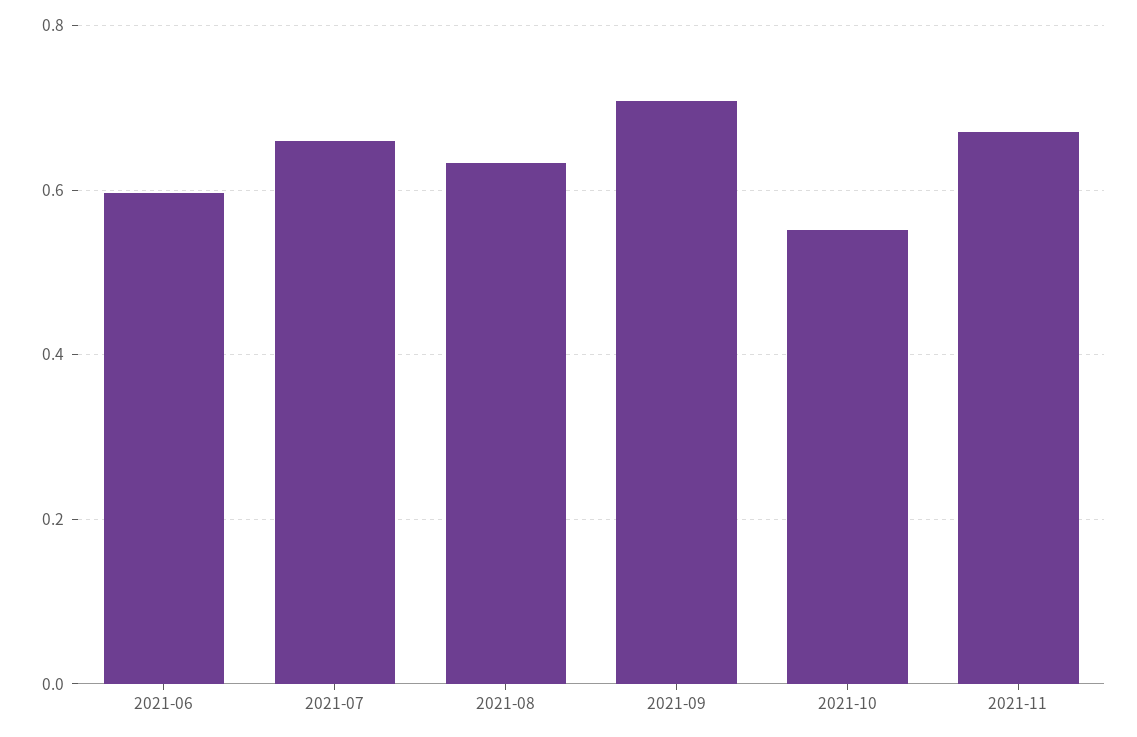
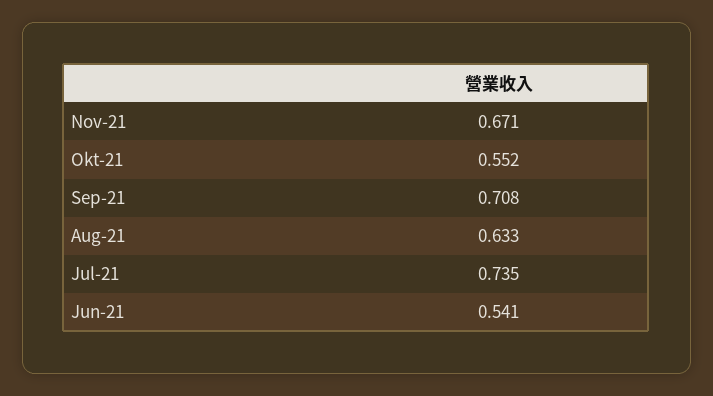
2021-06: 0.6 -> 0.541
2021-07: 0.66 -> 0.735

